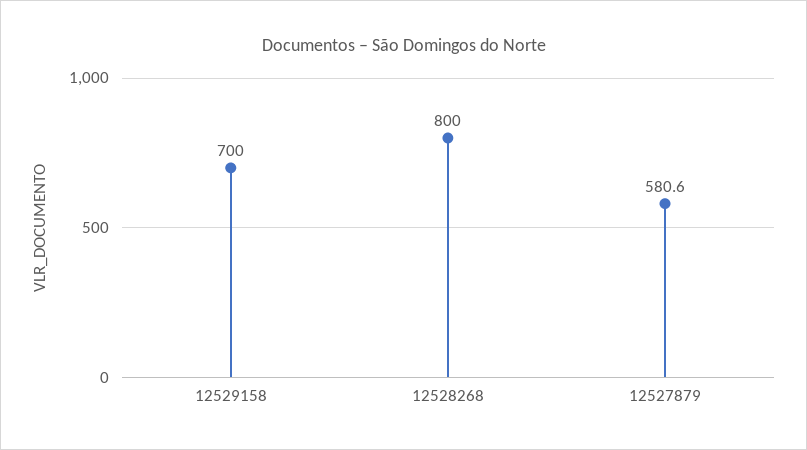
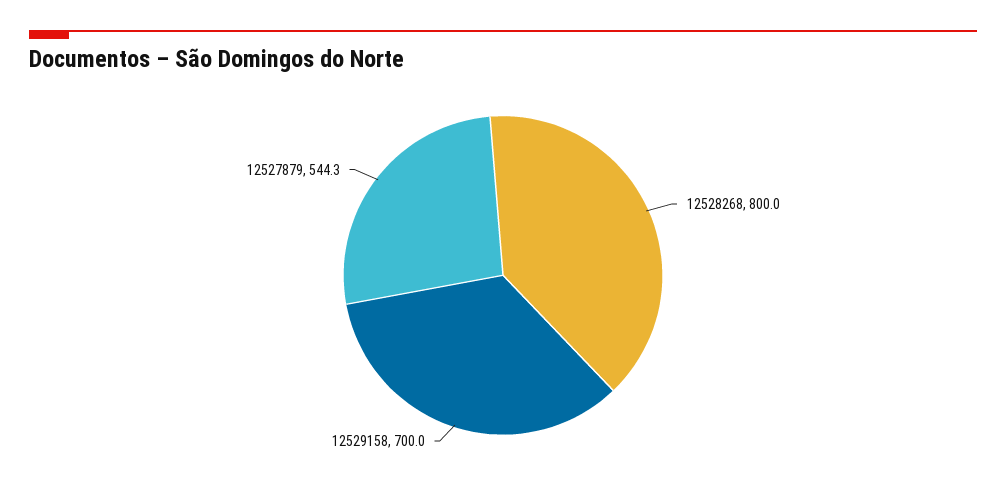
12527879: 580.6 -> 544.3

